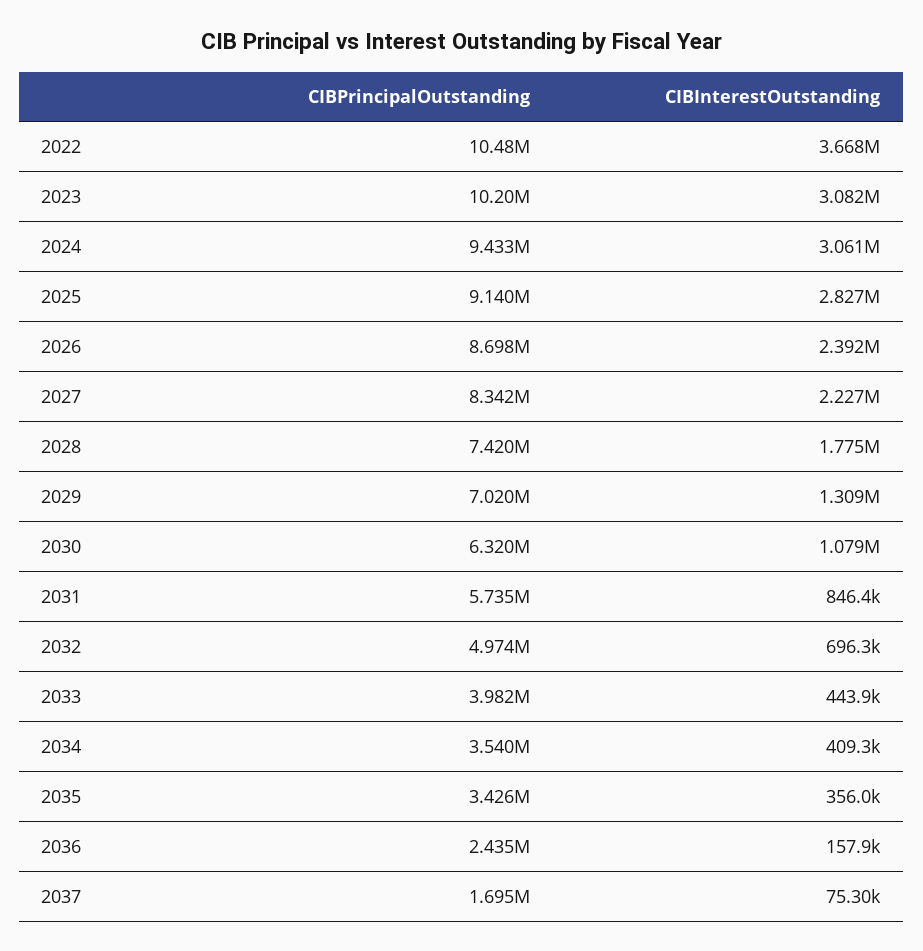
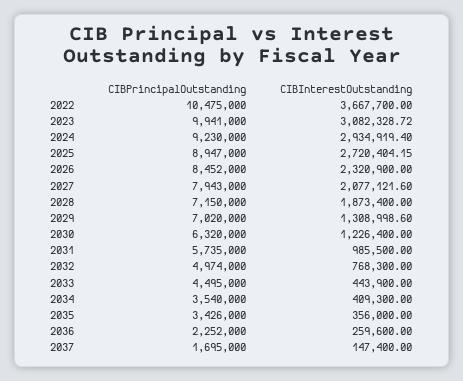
CIBPrincipalOutstanding, 2023: 10200000 -> 9941000
CIBPrincipalOutstanding, 2024: 9433000 -> 9230000
CIBInterestOutstanding, 2024: 3061000 -> 2934919.4
CIBPrincipalOutstanding, 2025: 9140000 -> 8947000
CIBInterestOutstanding, 2025: 2827000 -> 2720404.15
CIBPrincipalOutstanding, 2026: 8698000 -> 8452000
CIBInterestOutstanding, 2026: 2392000 -> 2320900
CIBPrincipalOutstanding, 2027: 8342000 -> 7943000
CIBInterestOutstanding, 2027: 2227000 -> 2077121.6
CIBPrincipalOutstanding, 2028: 7420000 -> 7150000
CIBInterestOutstanding, 2028: 1775000 -> 1873400
CIBInterestOutstanding, 2030: 1079000 -> 1226400
CIBInterestOutstanding, 2031: 846400 -> 985500
CIBInterestOutstanding, 2032: 696300 -> 768300
CIBPrincipalOutstanding, 2033: 3982000 -> 4495000
CIBPrincipalOutstanding, 2036: 2435000 -> 2252000
CIBInterestOutstanding, 2036: 157900 -> 259600
CIBInterestOutstanding, 2037: 75300 -> 147400

